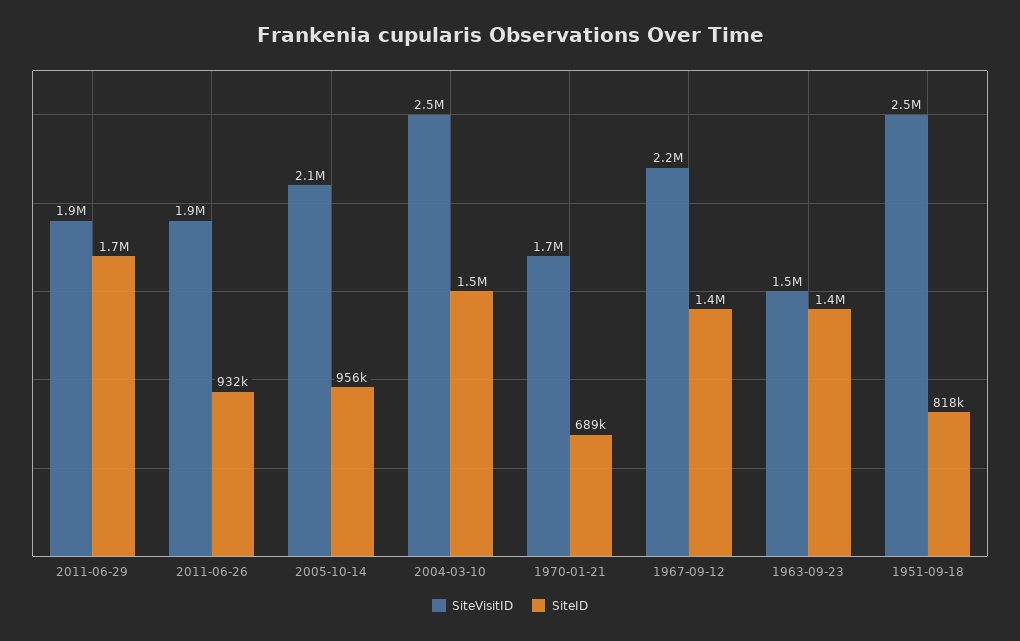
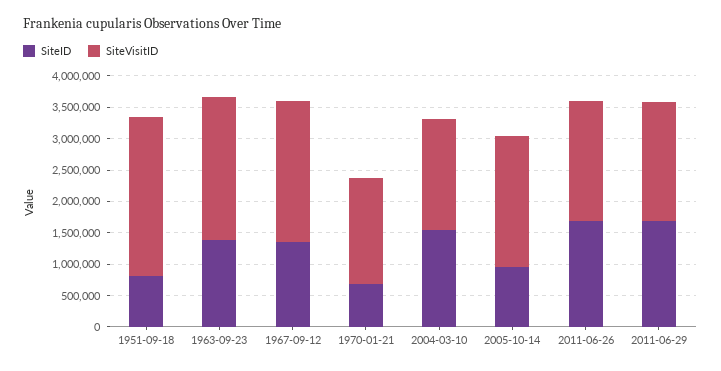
SiteID, 2011-06-26: 932000 -> 1750000
SiteVisitID, 2004-03-10: 2500000 -> 1750000
SiteVisitID, 1963-09-23: 1500000 -> 2250000

